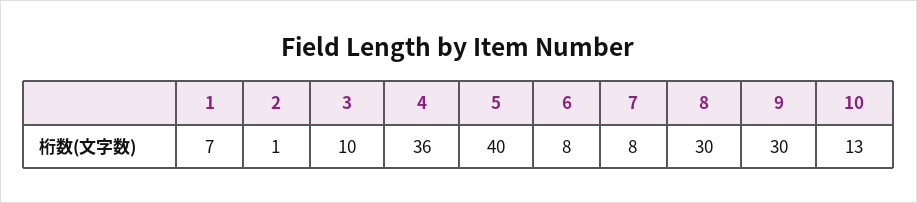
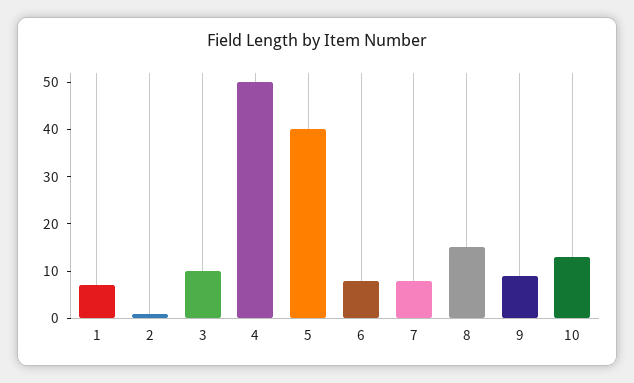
4: 36 -> 50
8: 30 -> 15
9: 30 -> 10

